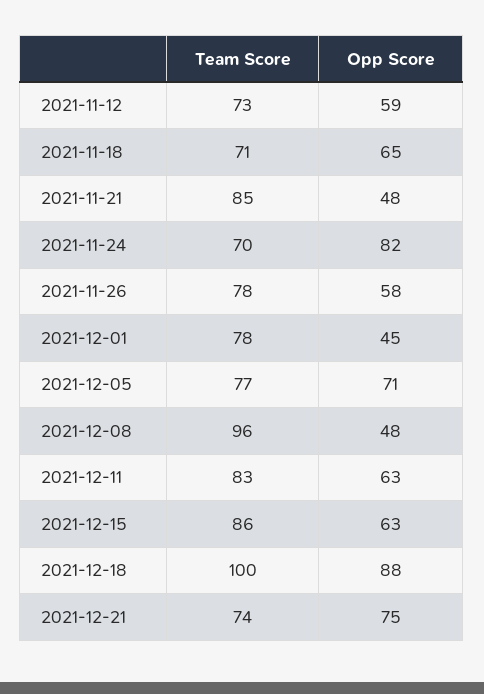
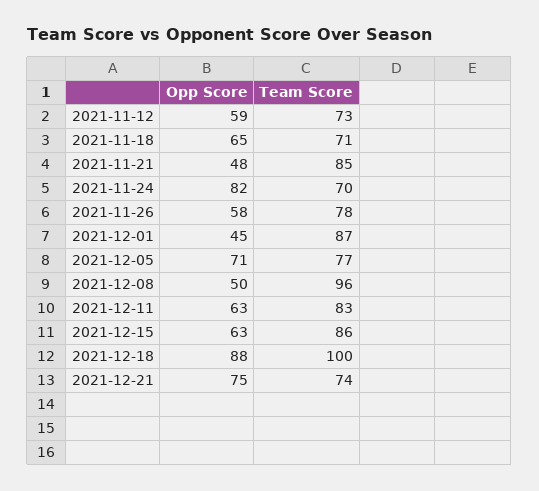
Team Score, 2021-12-01: 78 -> 87
Opp Score, 2021-12-08: 48 -> 50

